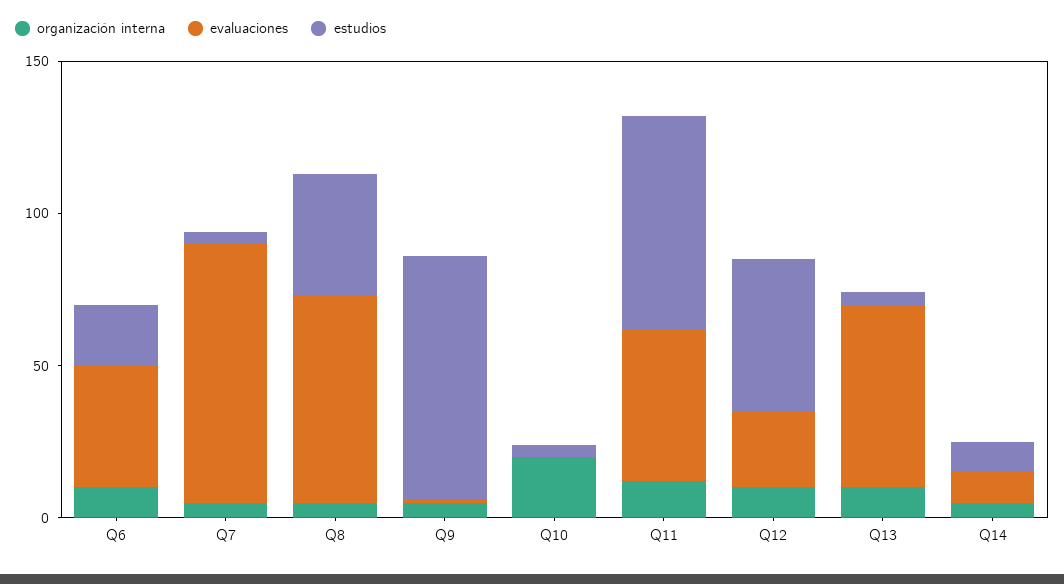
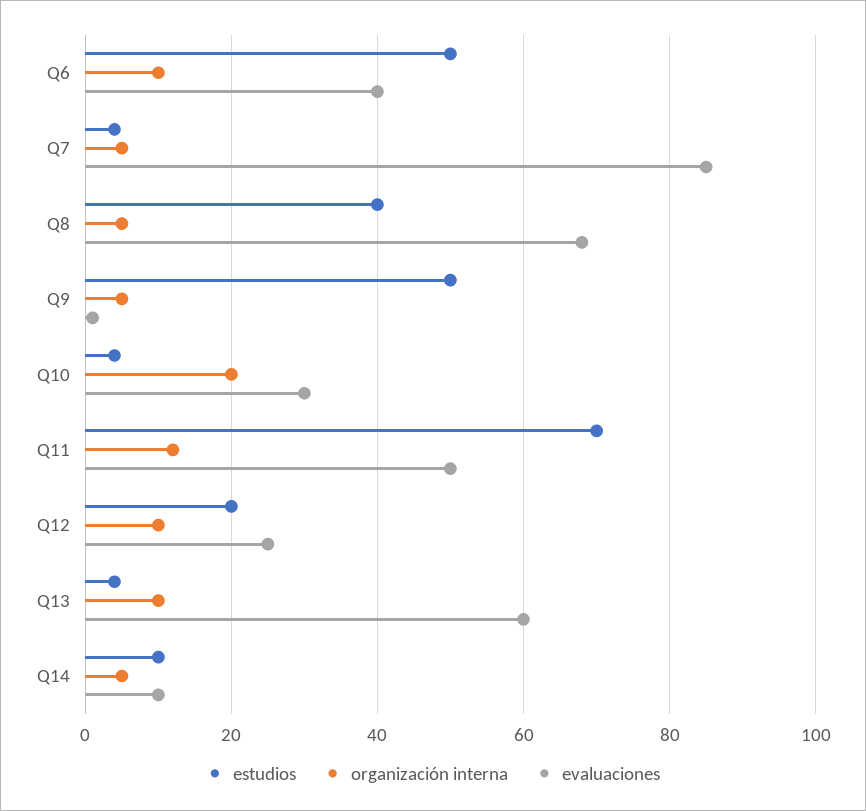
estudios, Q6: 20 -> 50
estudios, Q9: 80 -> 50
evaluaciones, Q10: 0 -> 30
estudios, Q12: 50 -> 20

